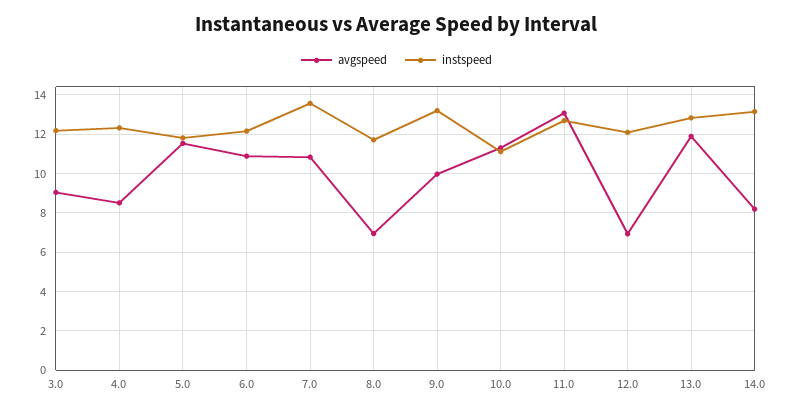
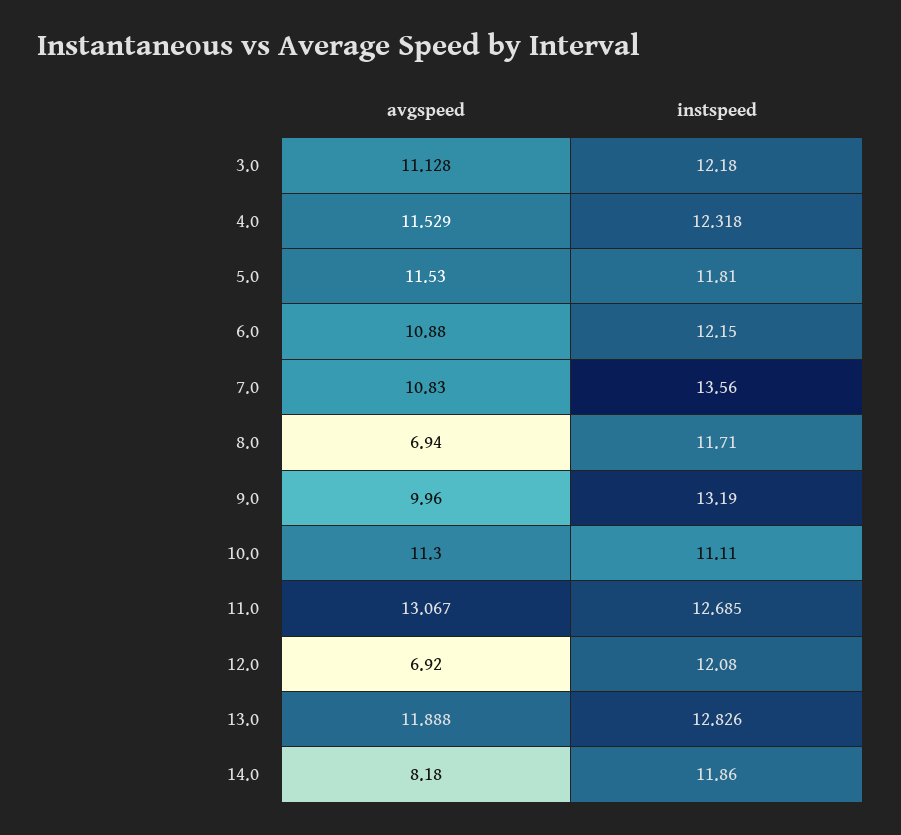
avgspeed, 3.0: 9 -> 11.128
avgspeed, 4.0: 8.5 -> 11.529
instspeed, 14.0: 13 -> 11.86

